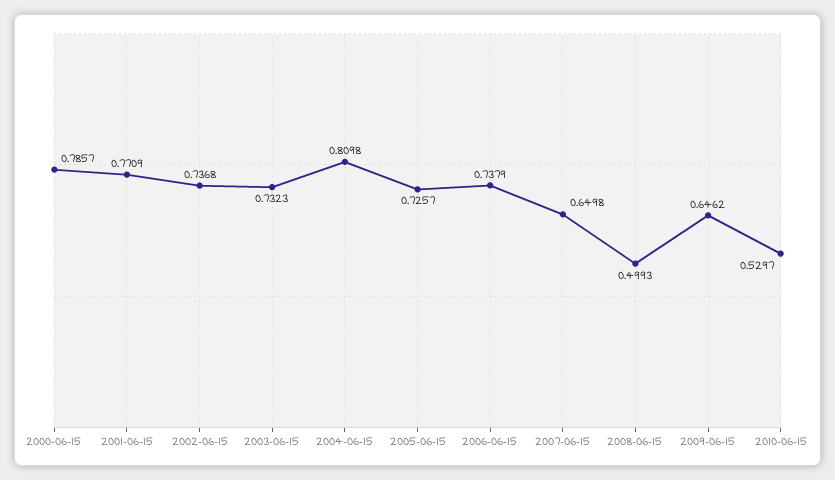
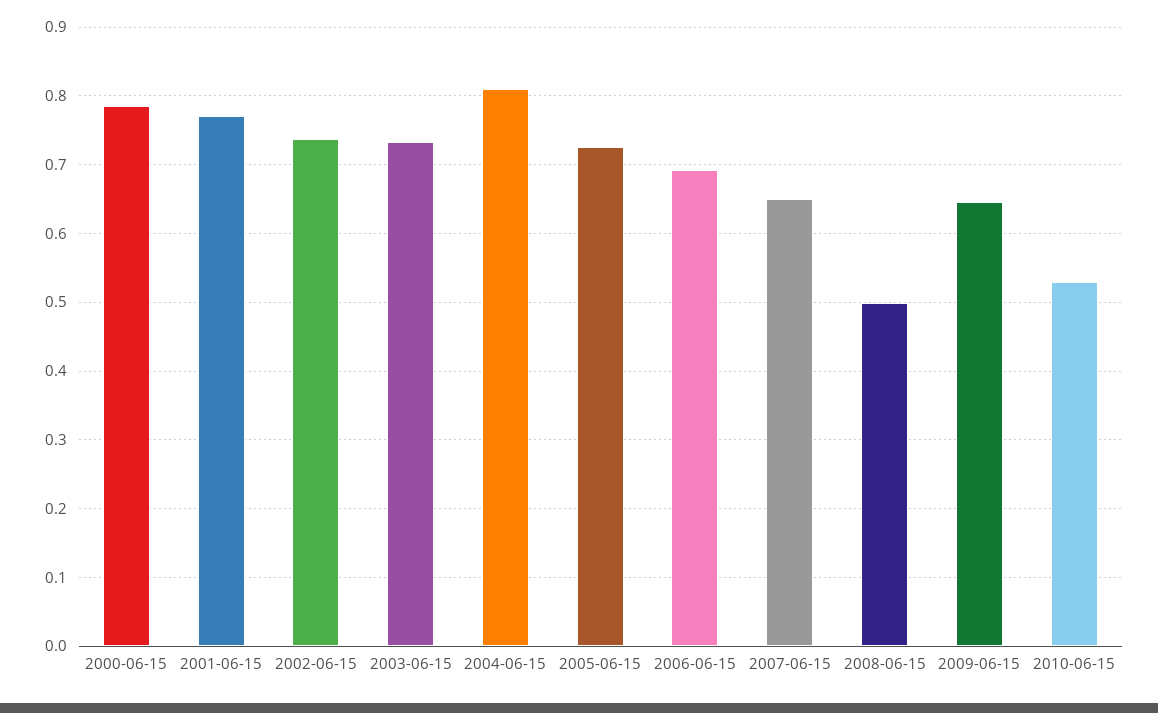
2006-06-15: 0.7379 -> 0.69

